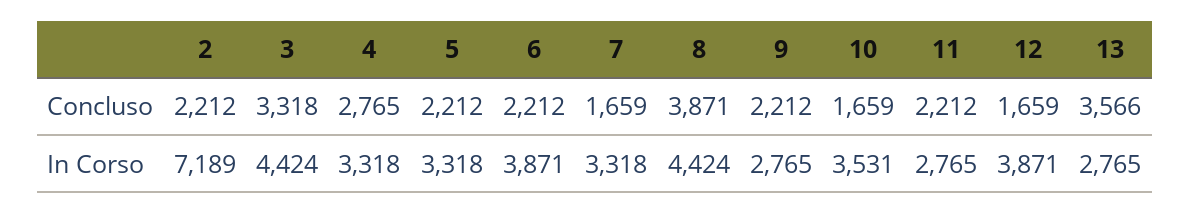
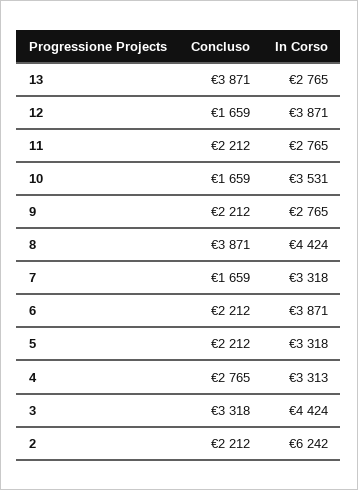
13, Concluso: 3566 -> 3871
2, In Corso: 7189 -> 6242
4, In Corso: 3318 -> 3313

